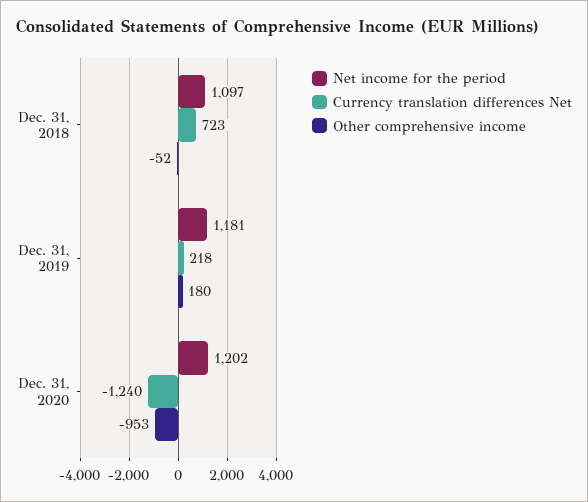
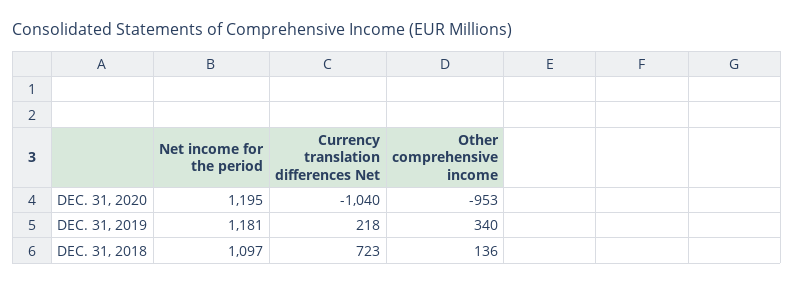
Other comprehensive income, Dec. 31, 2018: -52 -> 136
Other comprehensive income, Dec. 31, 2019: 180 -> 340
Net income for the period, Dec. 31, 2020: 1202 -> 1195
Currency translation differences Net, Dec. 31, 2020: -1240 -> -1040

